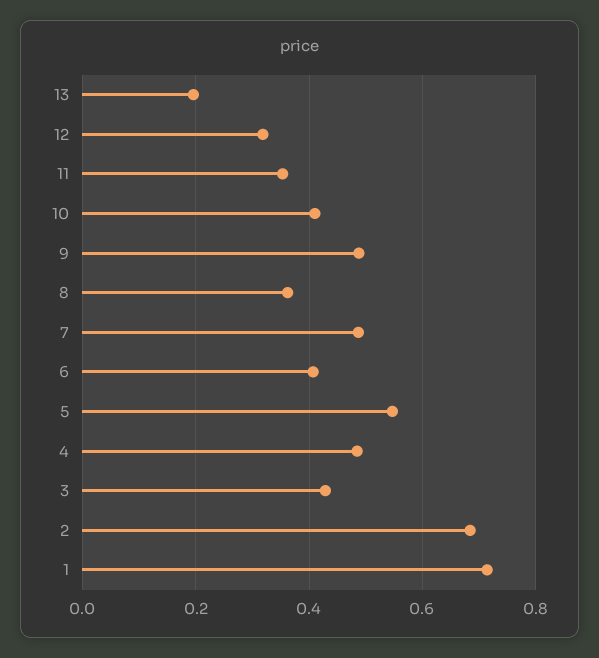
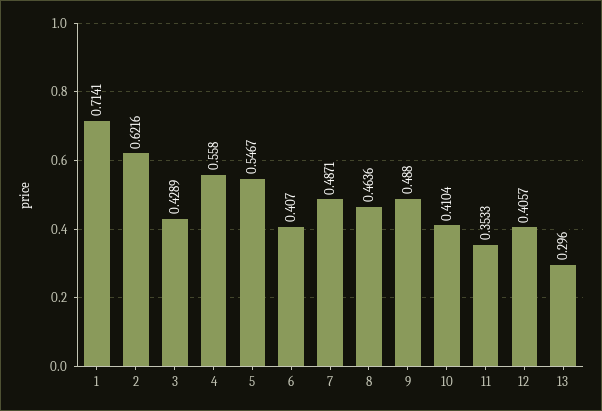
13: 0.2 -> 0.296
12: 0.32 -> 0.4057
8: 0.36 -> 0.4636
4: 0.48 -> 0.558
2: 0.68 -> 0.6216

